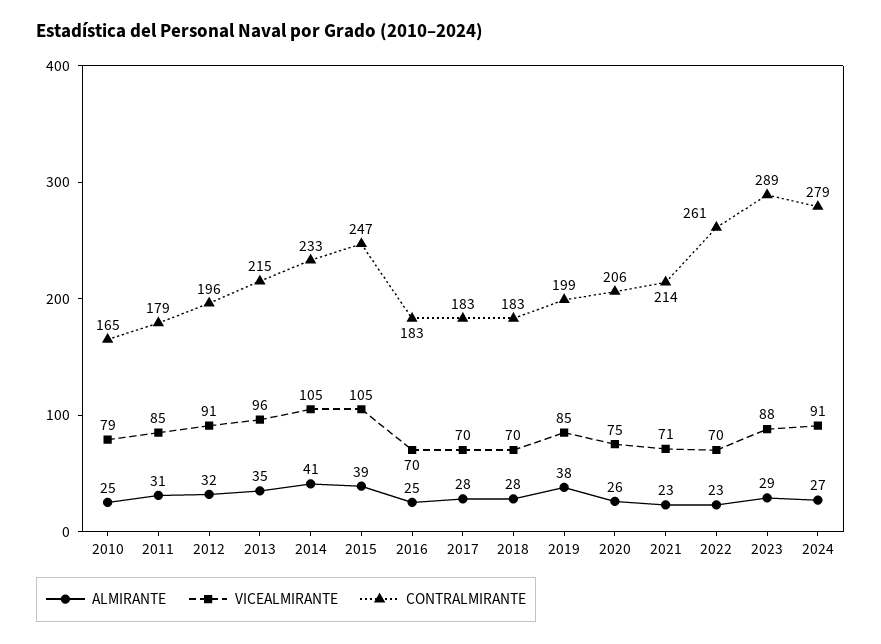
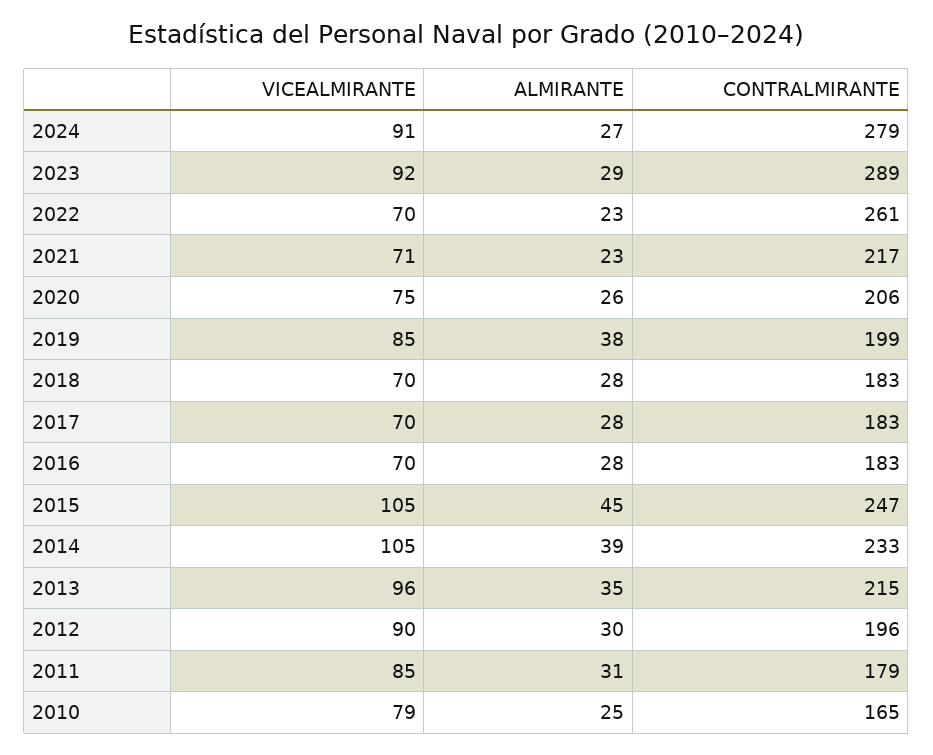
ALMIRANTE, 2012: 32 -> 30
VICEALMIRANTE, 2012: 91 -> 90
ALMIRANTE, 2014: 41 -> 39
ALMIRANTE, 2015: 39 -> 45
ALMIRANTE, 2016: 25 -> 28
CONTRALMIRANTE, 2021: 214 -> 217
VICEALMIRANTE, 2023: 88 -> 92

